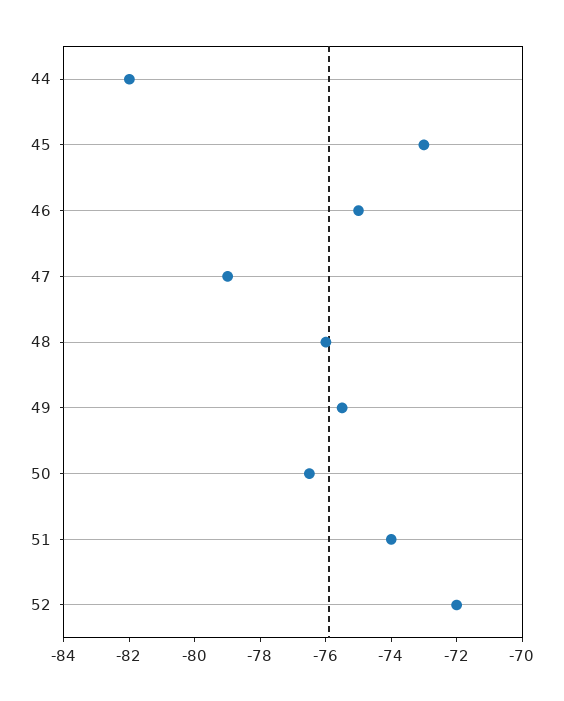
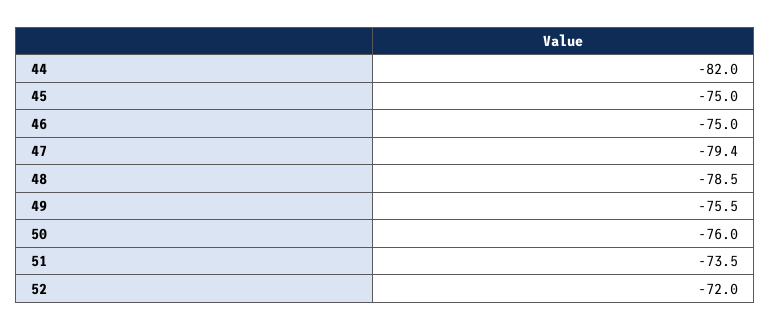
45: -73 -> -75
47: -79 -> -79.4
48: -76 -> -78.5
50: -76.5 -> -76
51: -74 -> -73.5

